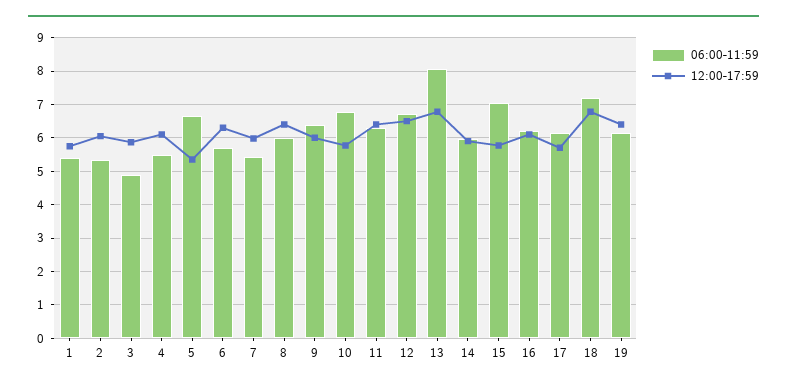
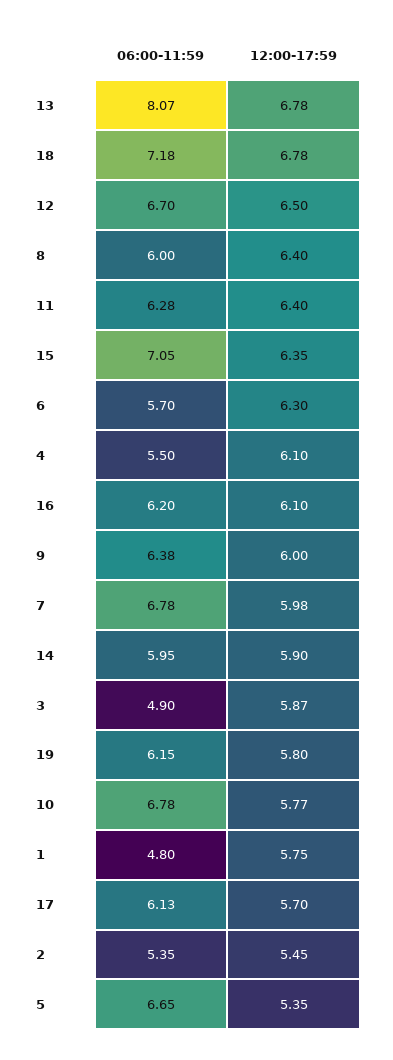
06:00-11:59, 1: 5.4 -> 4.8
12:00-17:59, 2: 6 -> 5.45
06:00-11:59, 7: 5.4 -> 6.78
12:00-17:59, 15: 5.8 -> 6.35
12:00-17:59, 19: 6.4 -> 5.8

